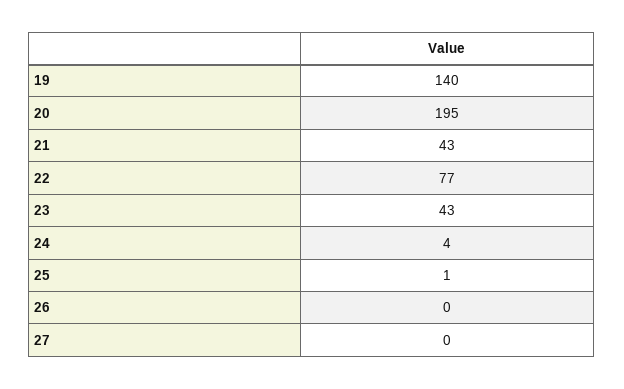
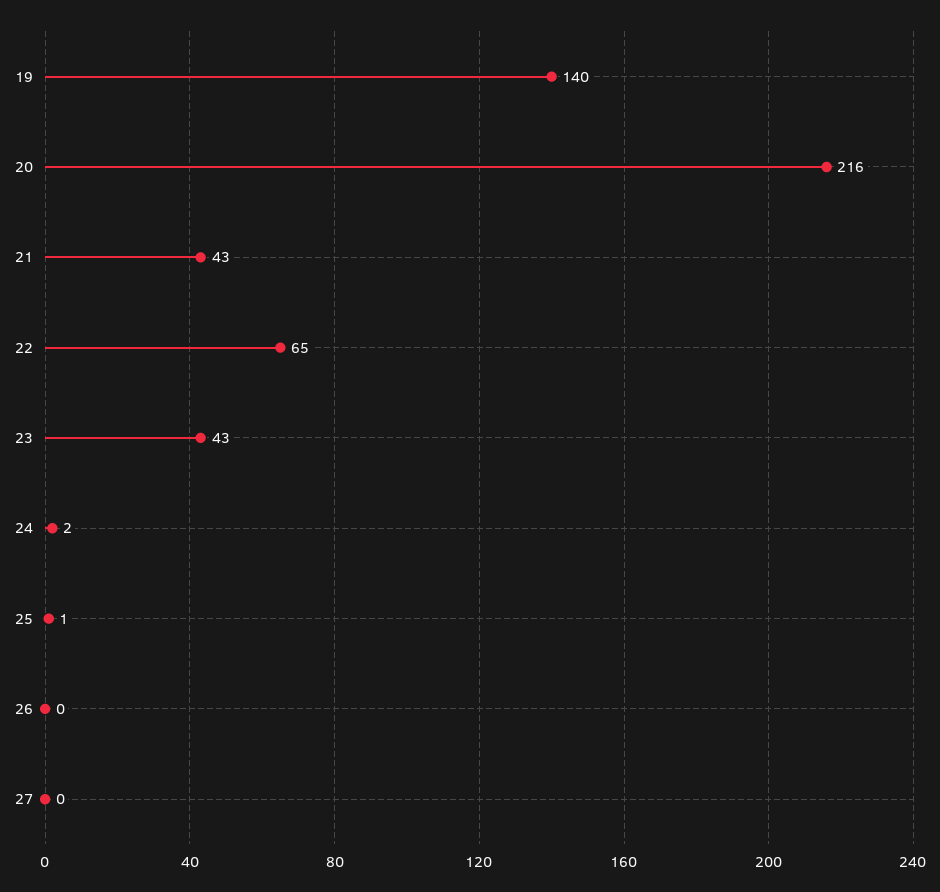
20: 195 -> 216
22: 77 -> 65
24: 4 -> 2

